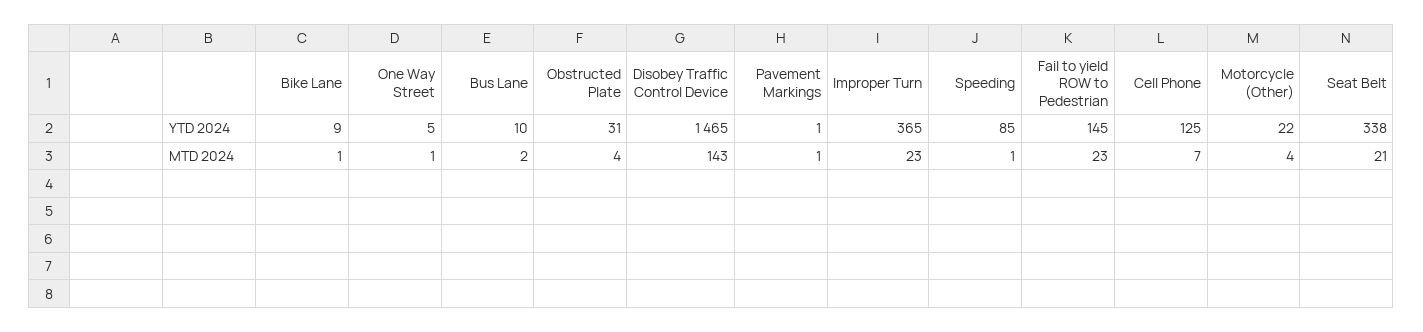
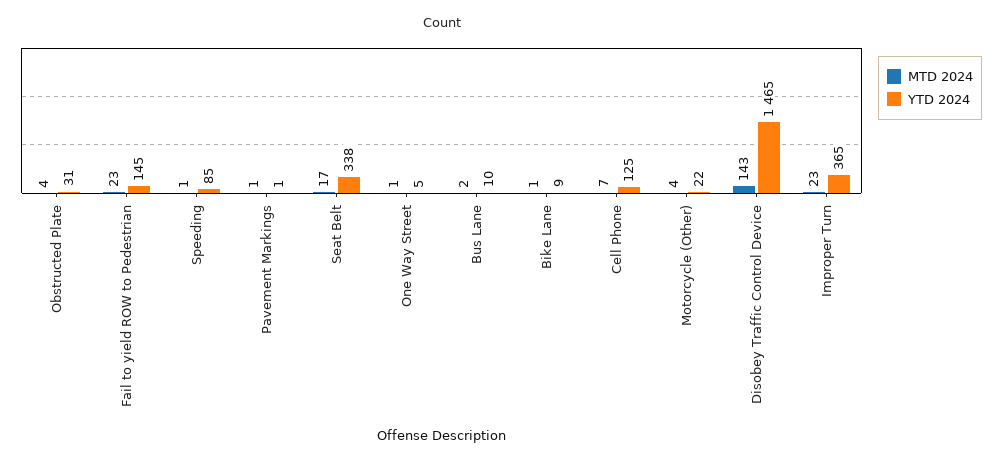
MTD 2024, Seat Belt: 21 -> 17

